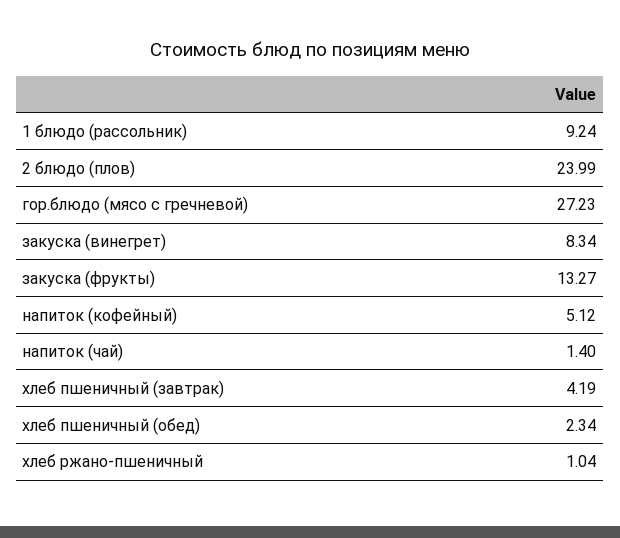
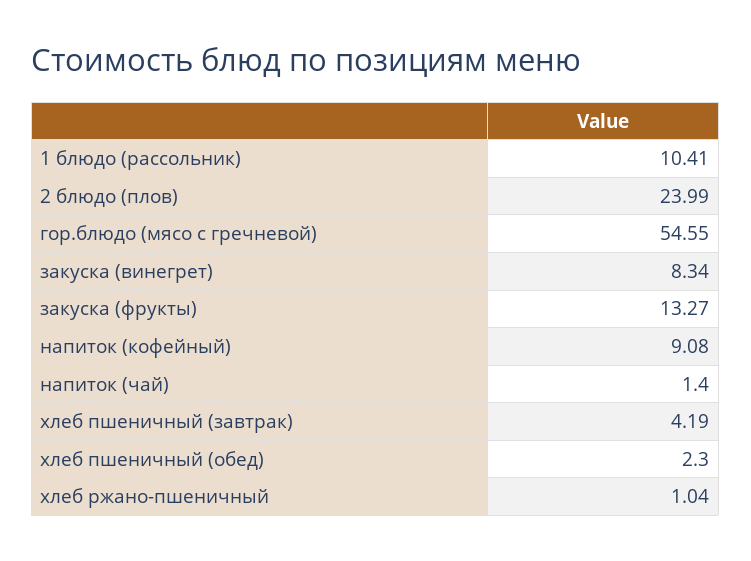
1 блюдо (рассольник): 9.24 -> 10.41
гор.блюдо (мясо с гречневой): 27.23 -> 54.55
напиток (кофейный): 5.12 -> 9.08
хлеб пшеничный (обед): 2.34 -> 2.3

